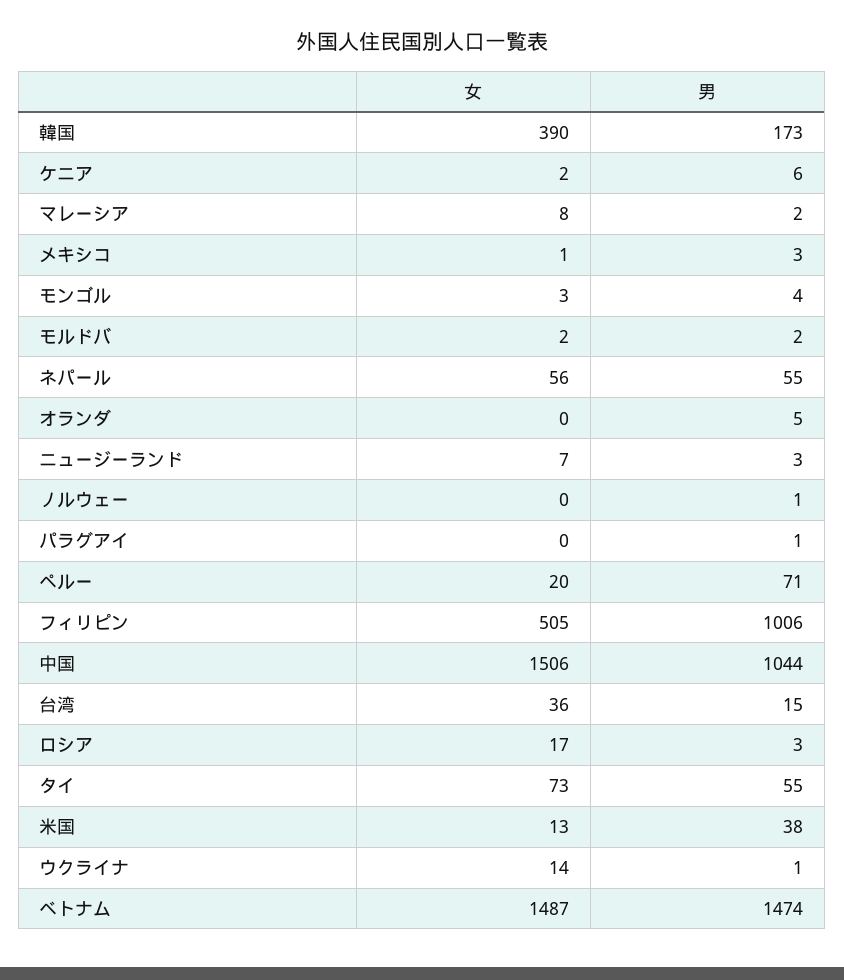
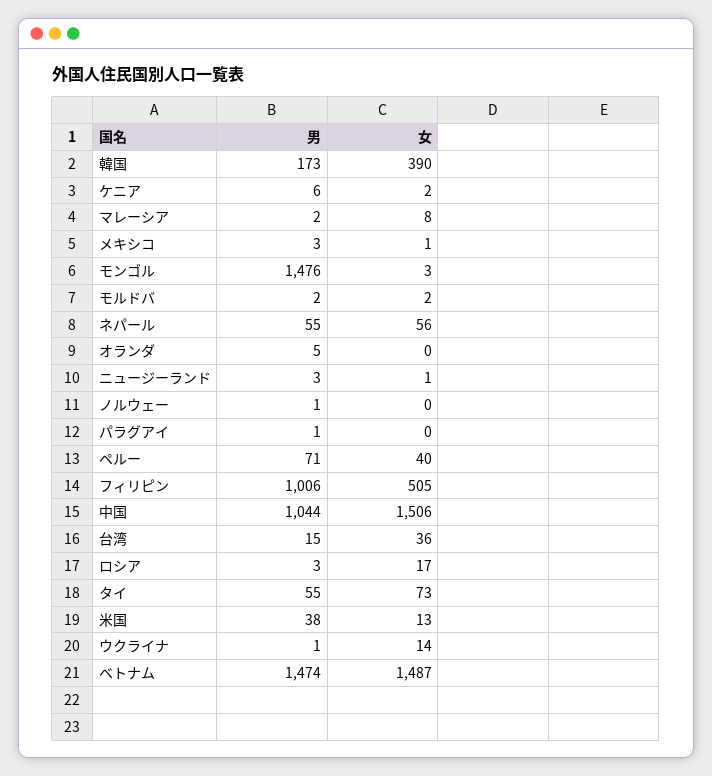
男, モンゴル: 4 -> 1476
女, ニュージーランド: 7 -> 1
女, ペルー: 20 -> 40

